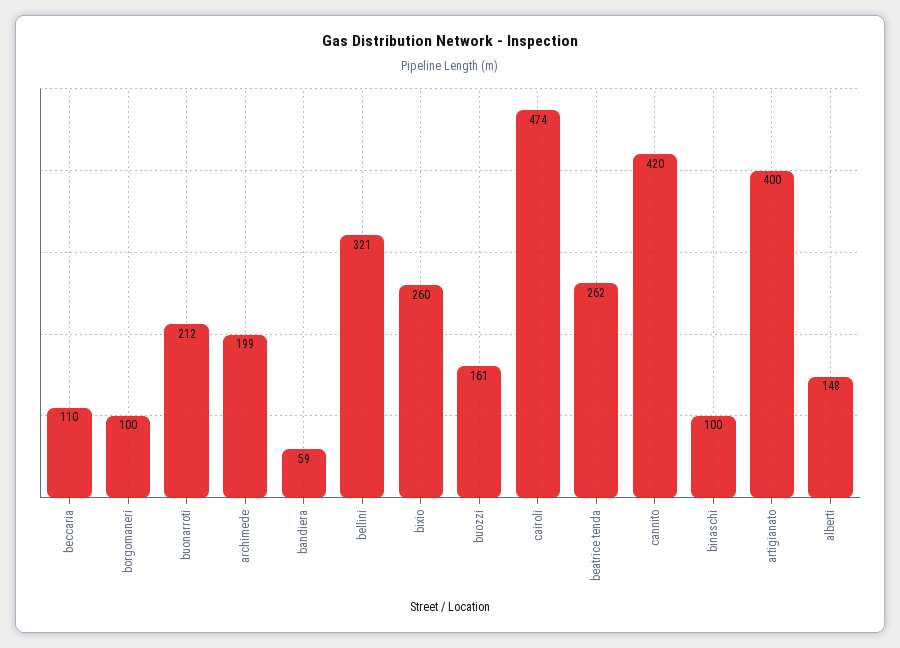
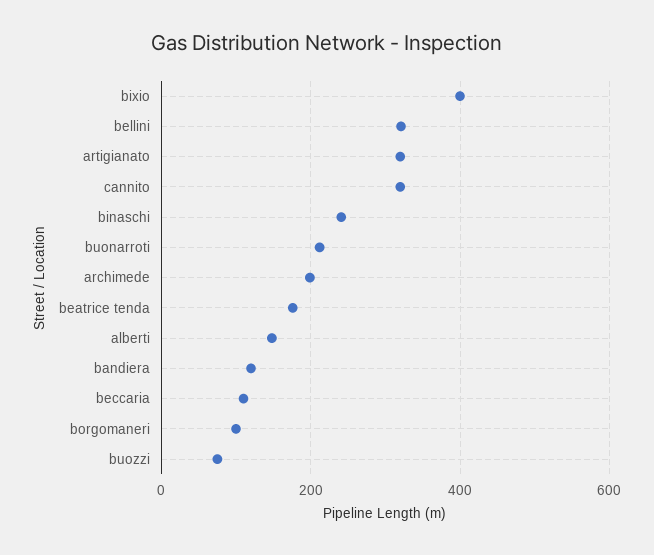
bandiera: 59 -> 120
bixio: 260 -> 400
buozzi: 161 -> 80
cairoli: 474 -> none
beatrice tenda: 262 -> 180
cannito: 420 -> 320
binaschi: 100 -> 240
artigianato: 400 -> 320

